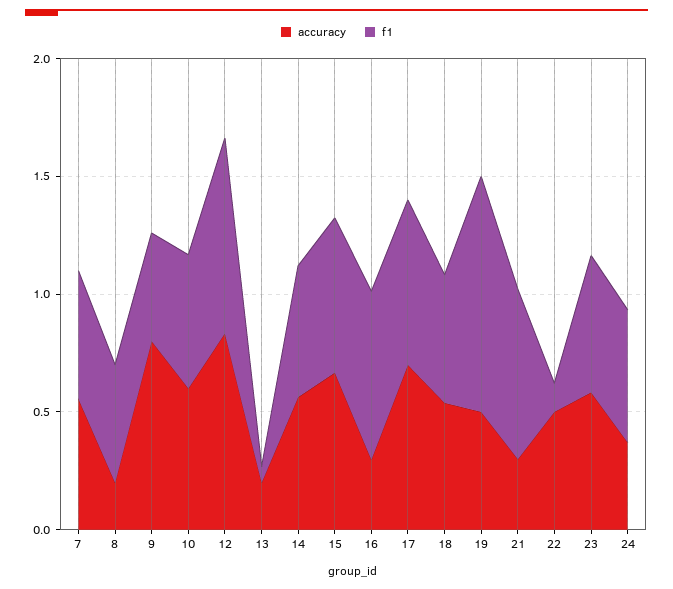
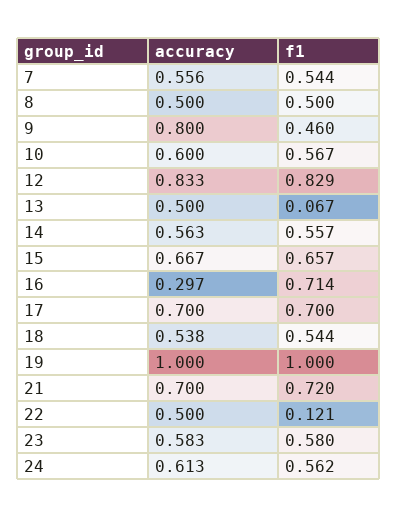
accuracy, 8: 0.2 -> 0.5
accuracy, 13: 0.2 -> 0.5
accuracy, 19: 0.5 -> 1
accuracy, 21: 0.3 -> 0.7
accuracy, 24: 0.4 -> 0.613

